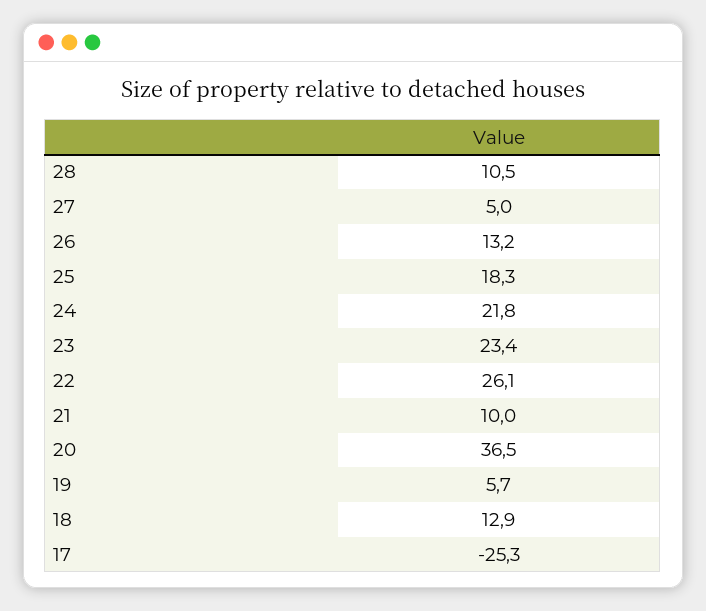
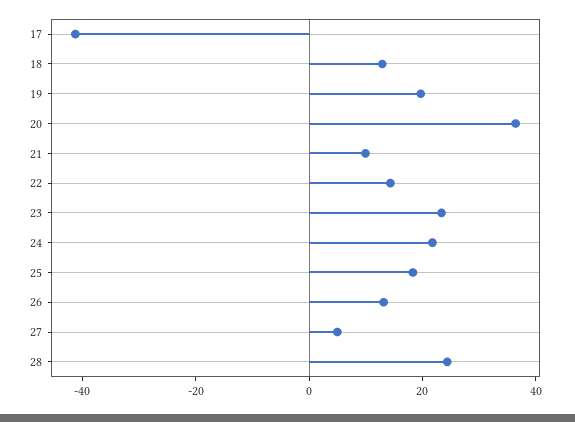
28: 10.5 -> 25
22: 26.1 -> 15
19: 5.7 -> 20
17: -25.3 -> -40

